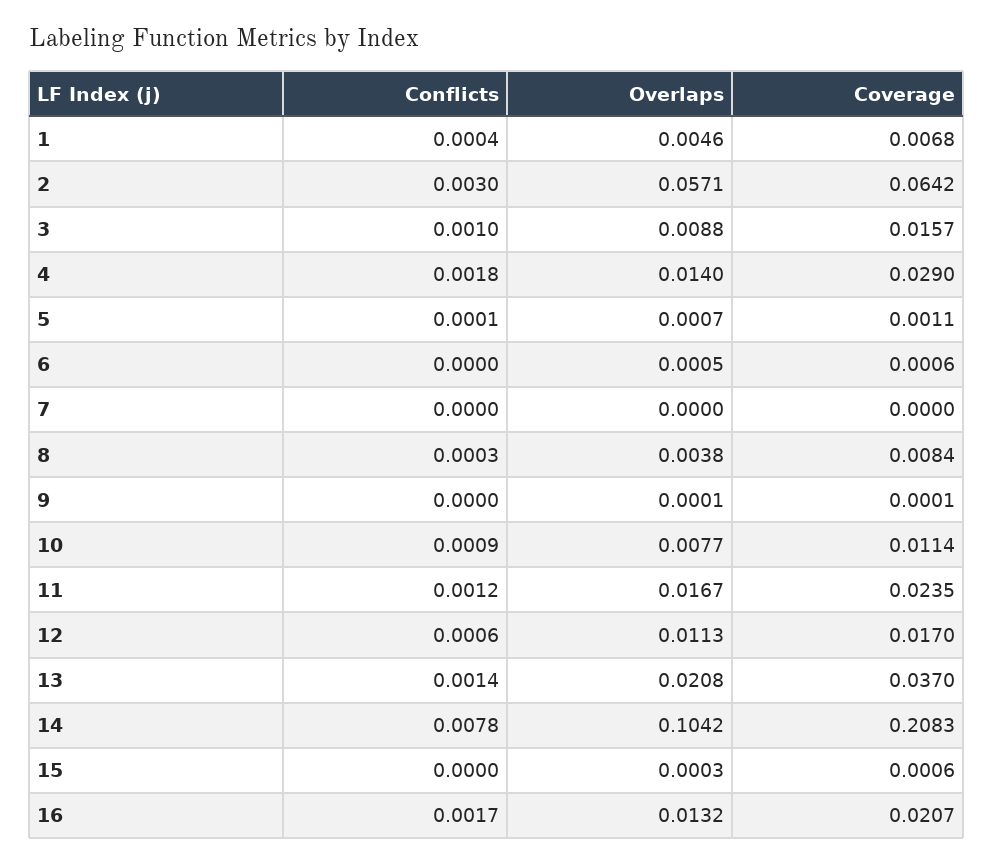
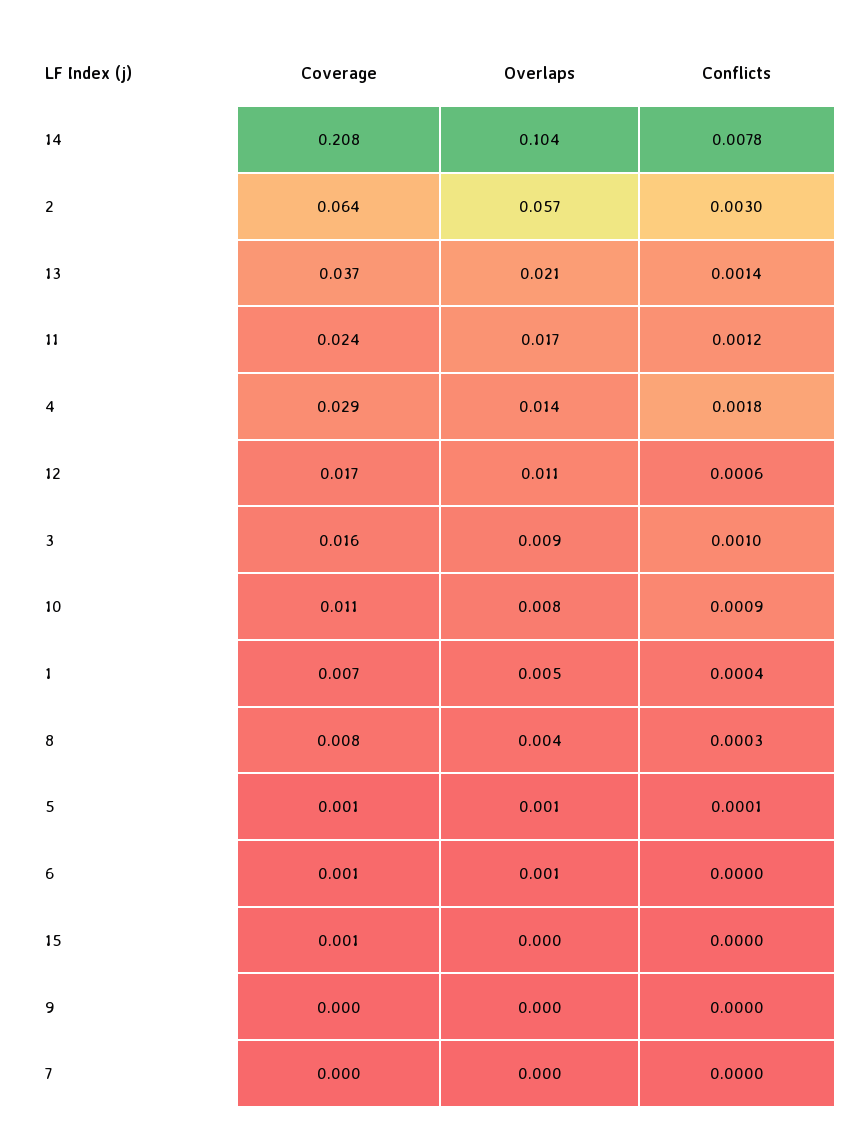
Conflicts, 16: 0.0017 -> none
Overlaps, 16: 0.0132 -> none
Coverage, 16: 0.0207 -> none

